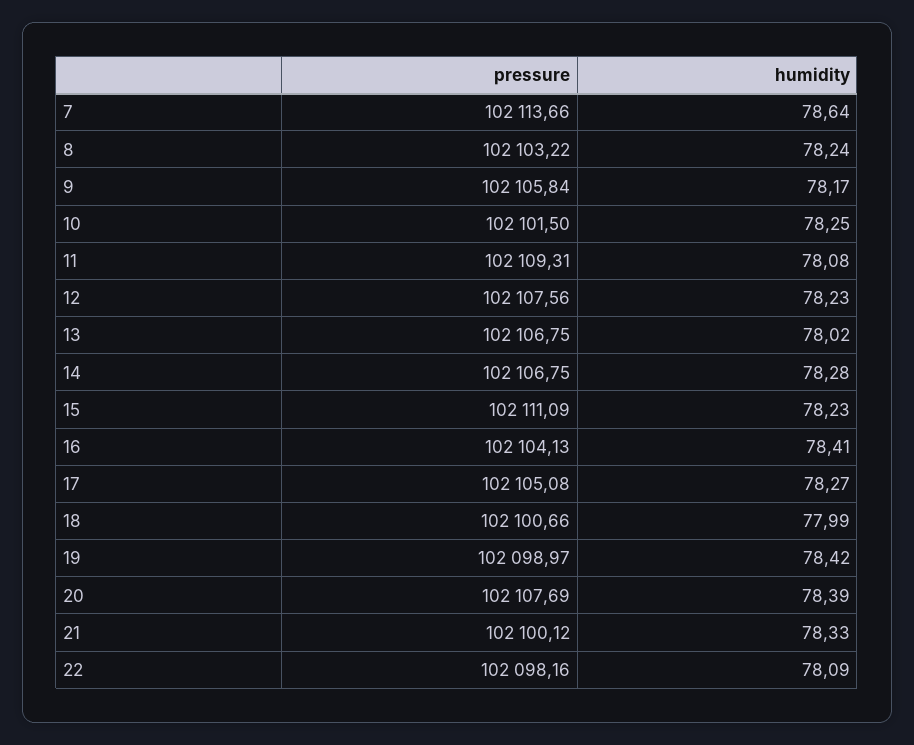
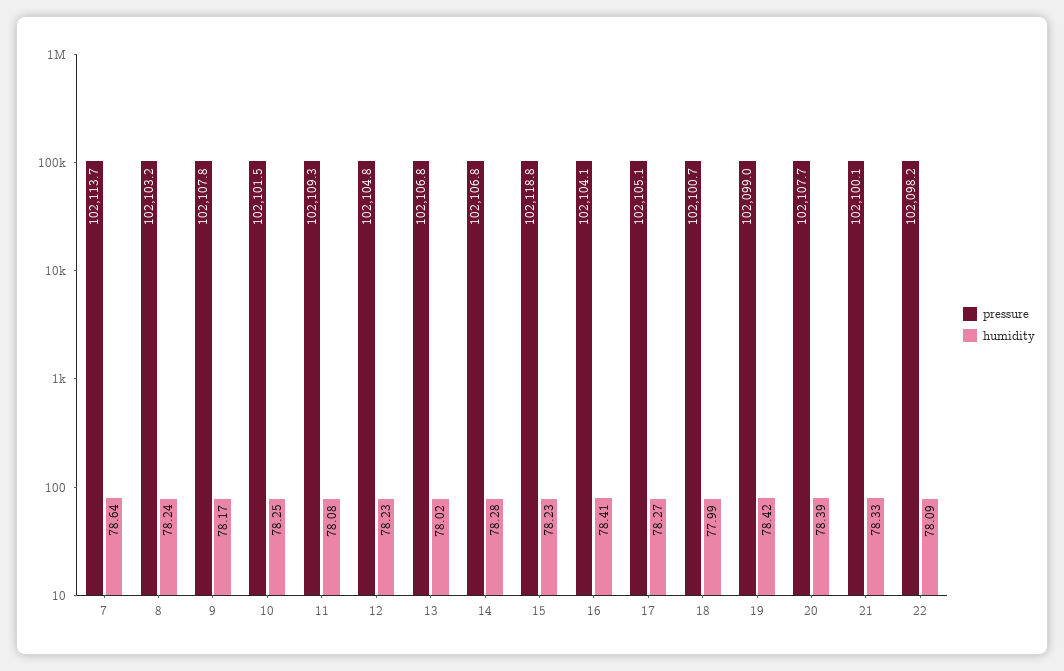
pressure, 9: 102105.84 -> 102107.8
pressure, 12: 102107.56 -> 102104.8
pressure, 15: 102111.09 -> 102118.8

